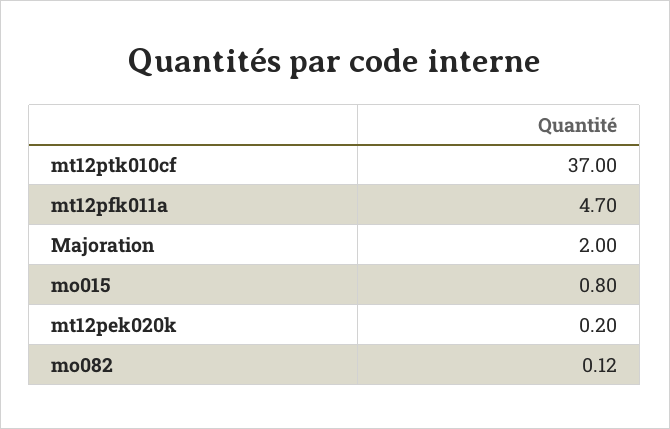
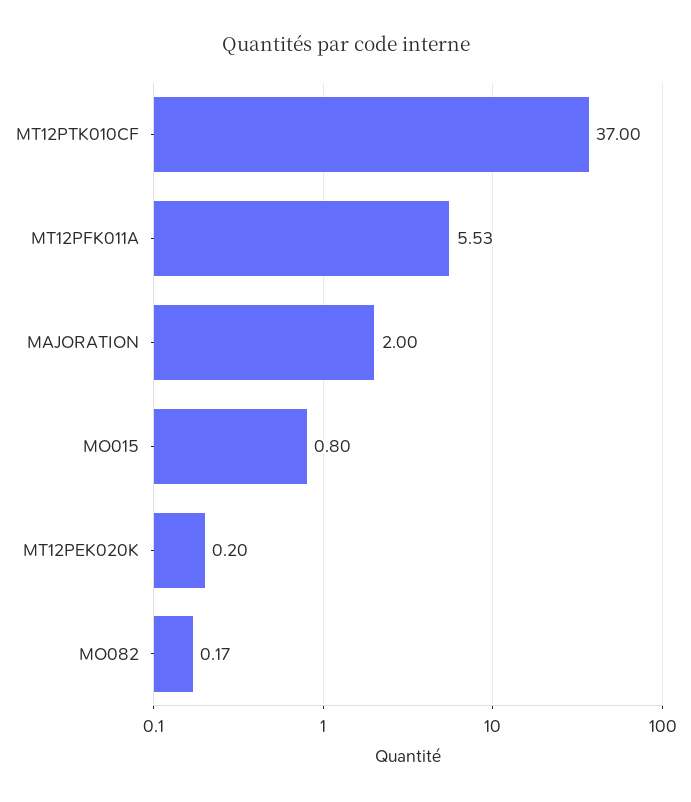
mt12pfk011a: 4.7 -> 5.53
mo082: 0.12 -> 0.17

